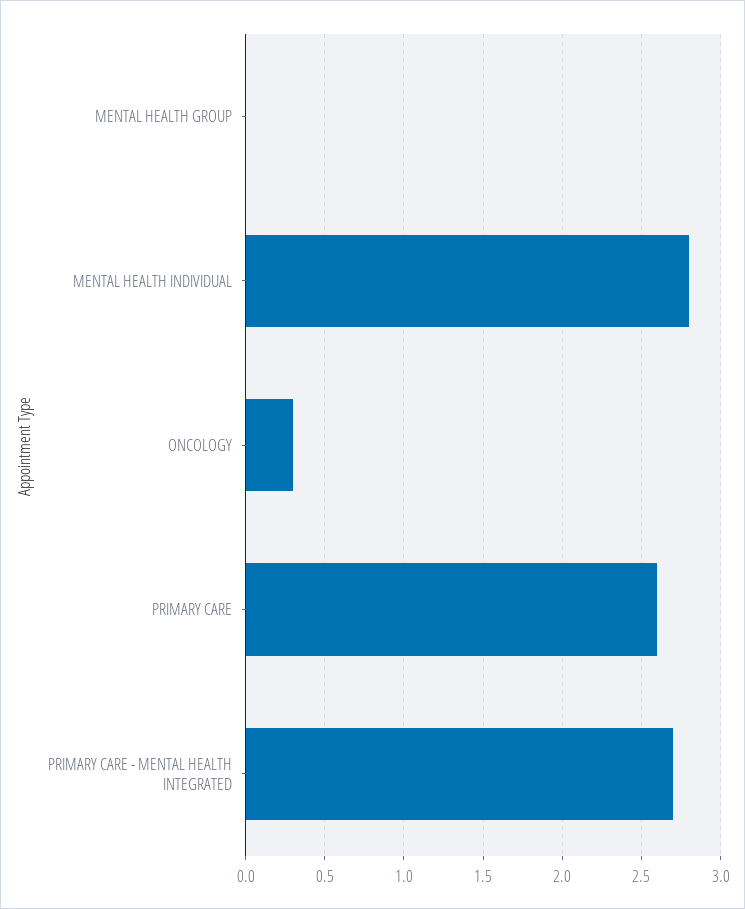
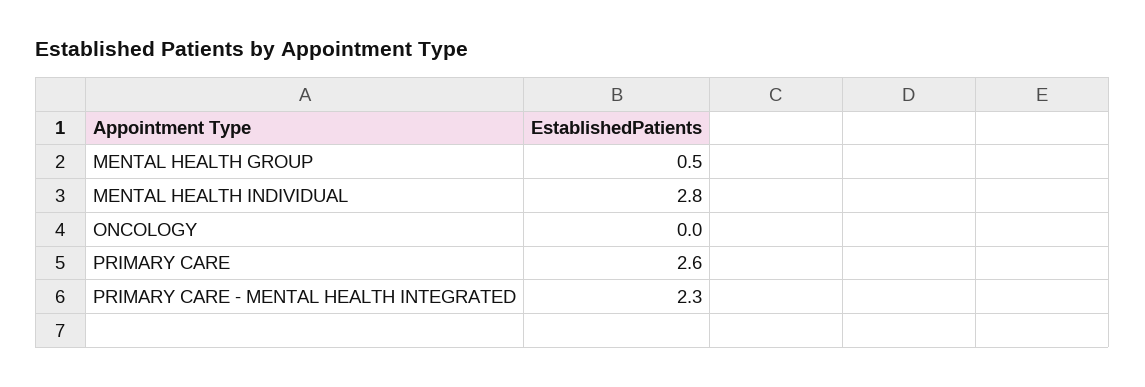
MENTAL HEALTH GROUP: 0 -> 0.5
ONCOLOGY: 0.3 -> 0
PRIMARY CARE - MENTAL HEALTH INTEGRATED: 2.7 -> 2.3

